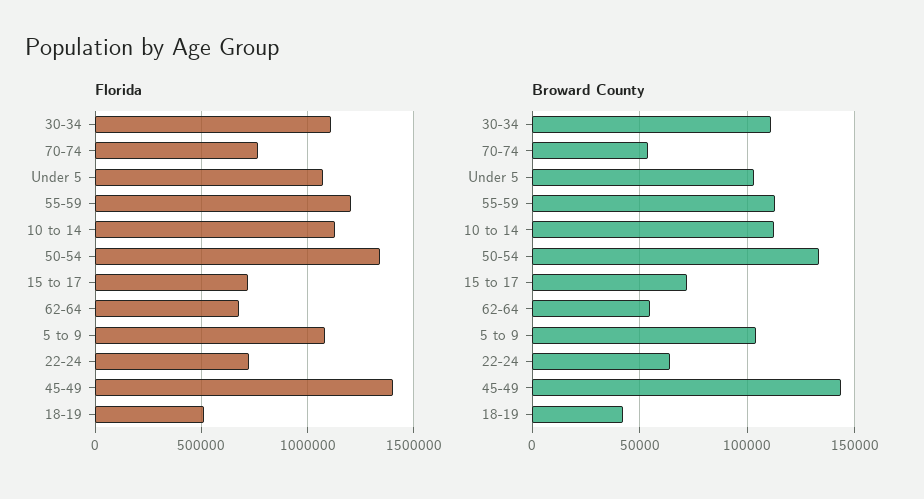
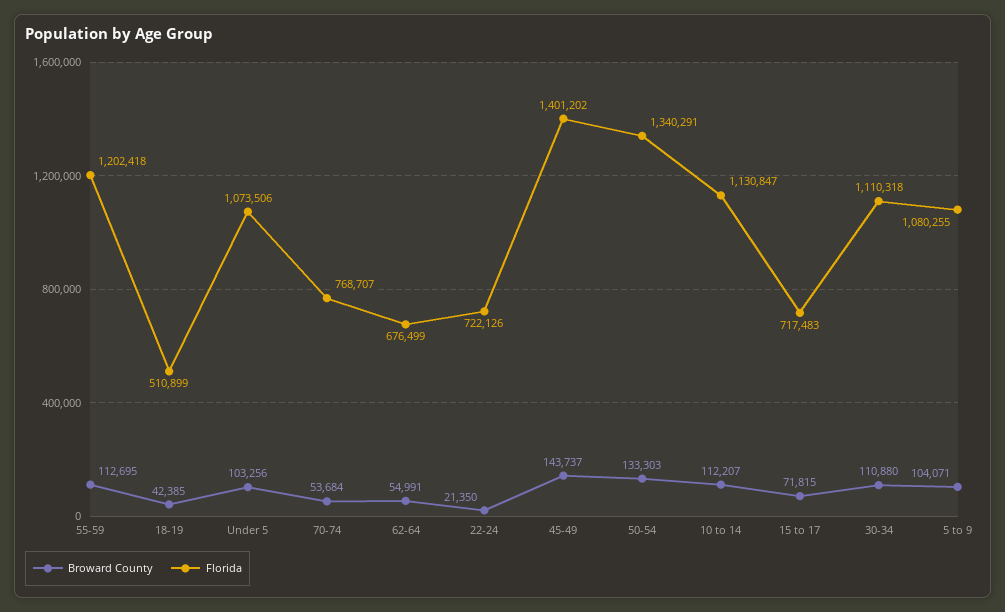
Broward County, 22-24: 65000 -> 21350

